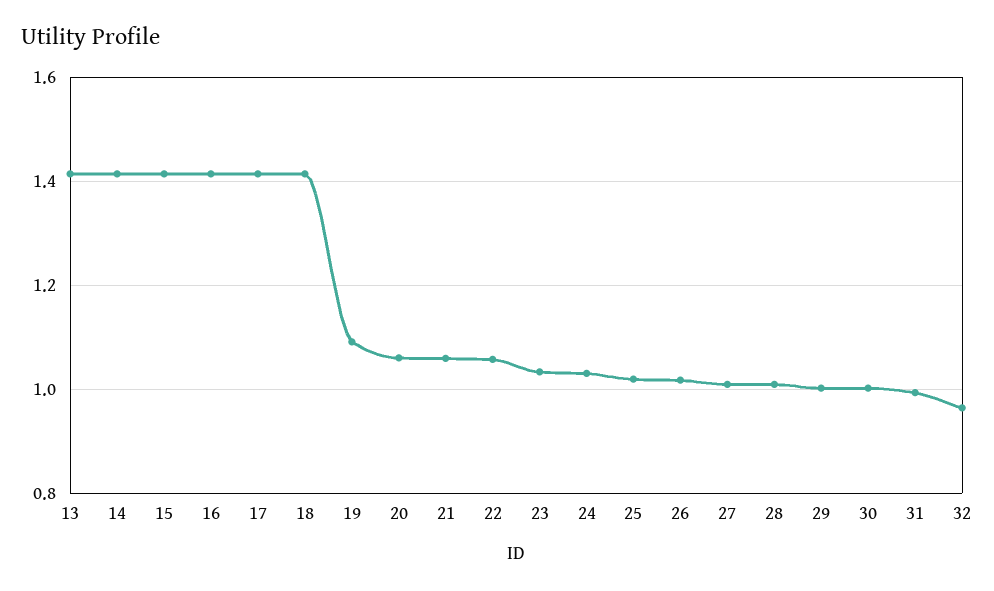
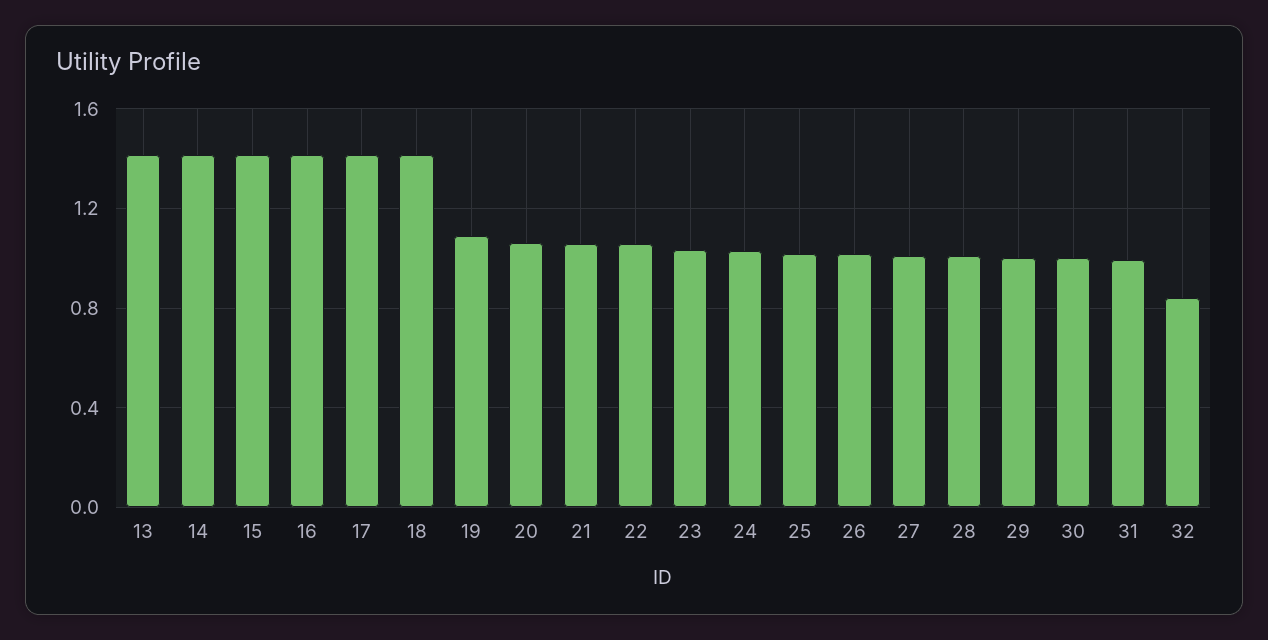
32: 0.96 -> 0.85

